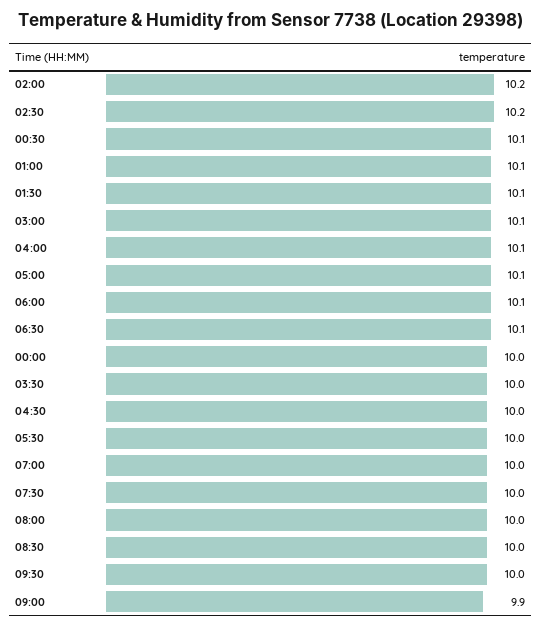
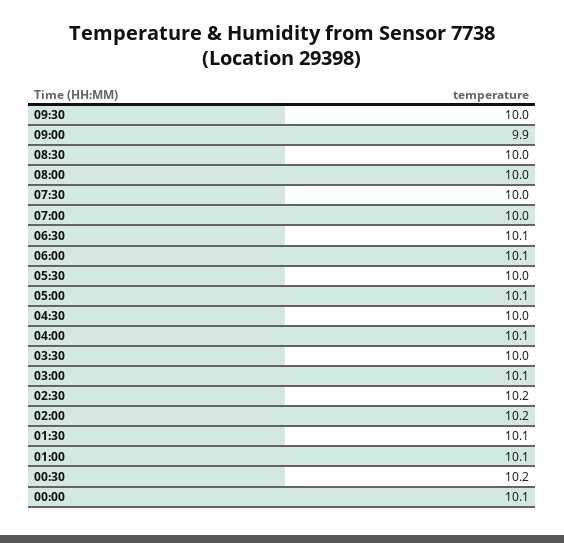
00:30: 10.1 -> 10.2
00:00: 10 -> 10.1

